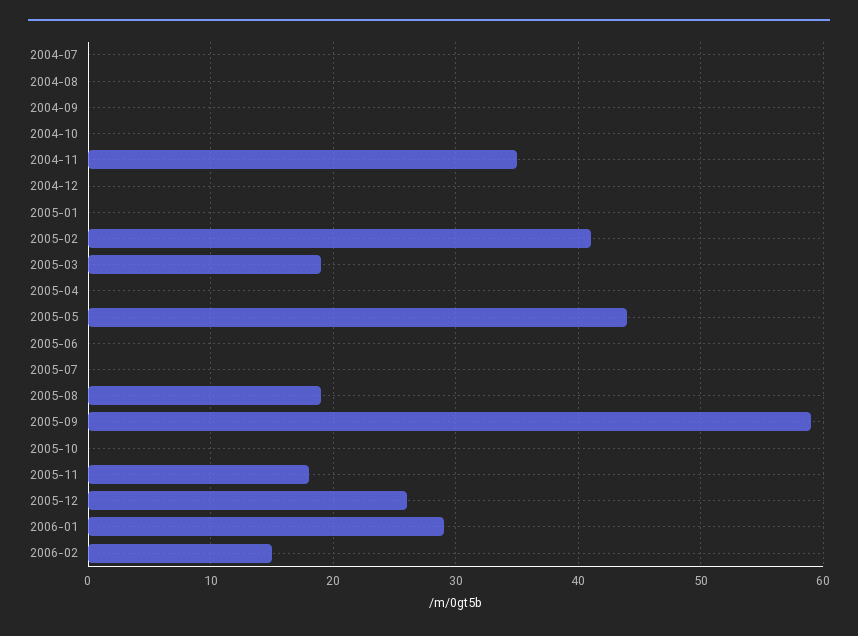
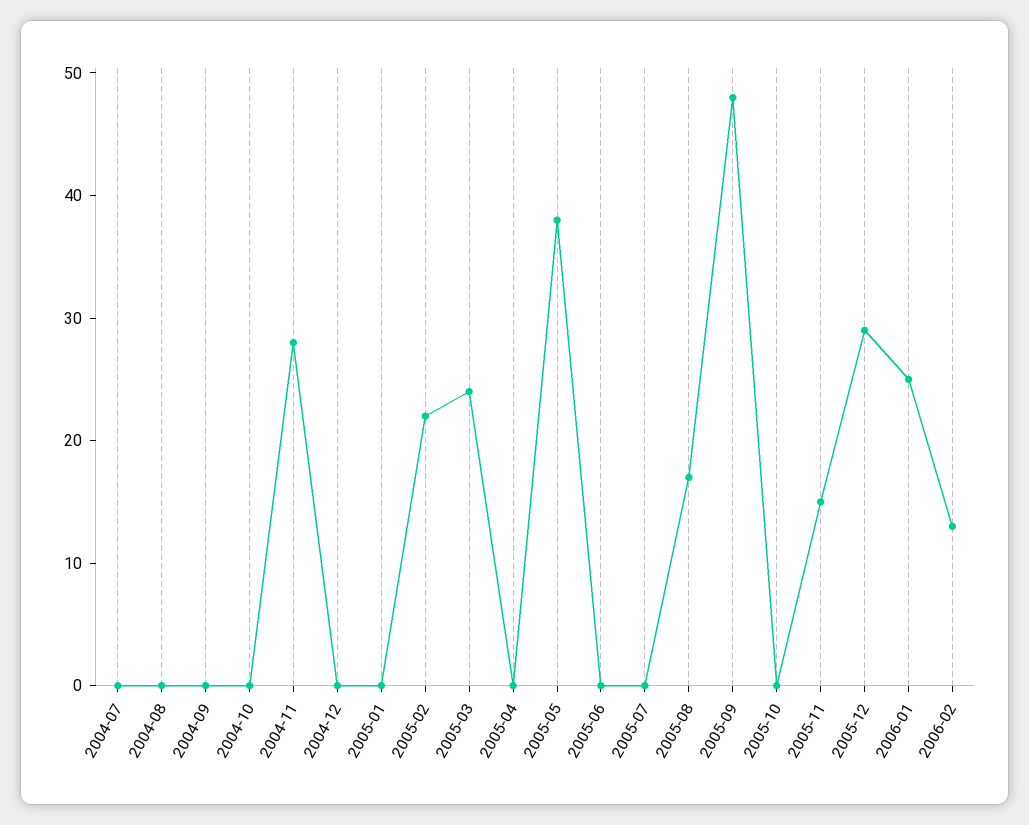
2004-11: 35 -> 28
2005-02: 41 -> 22
2005-03: 19 -> 24
2005-05: 44 -> 38
2005-08: 19 -> 17
2005-09: 59 -> 48
2005-11: 18 -> 15
2005-12: 26 -> 29
2006-01: 29 -> 25
2006-02: 15 -> 13

